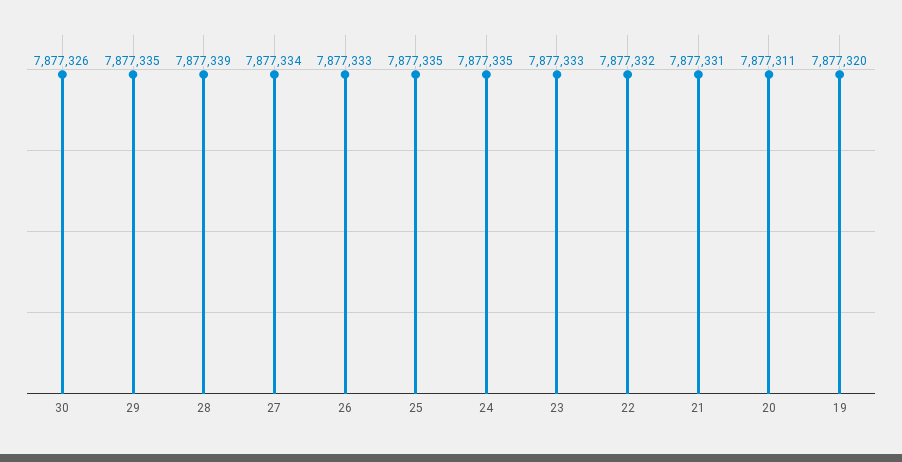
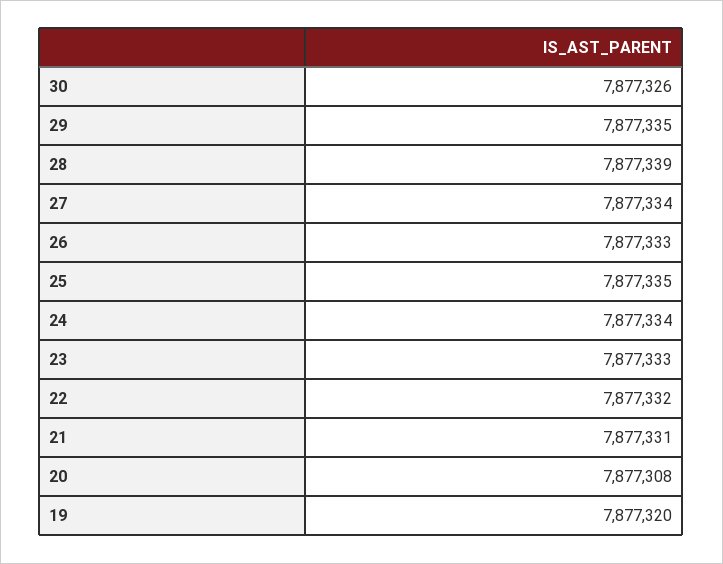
24: 7877335 -> 7877334
20: 7877311 -> 7877308

